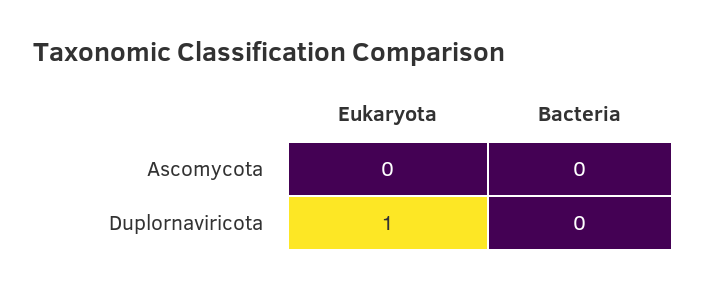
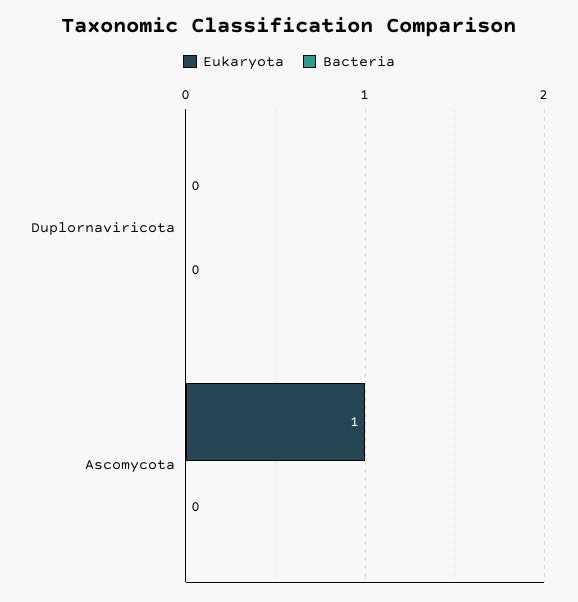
Eukaryota, Ascomycota: 0 -> 1
Eukaryota, Duplornaviricota: 1 -> 0

